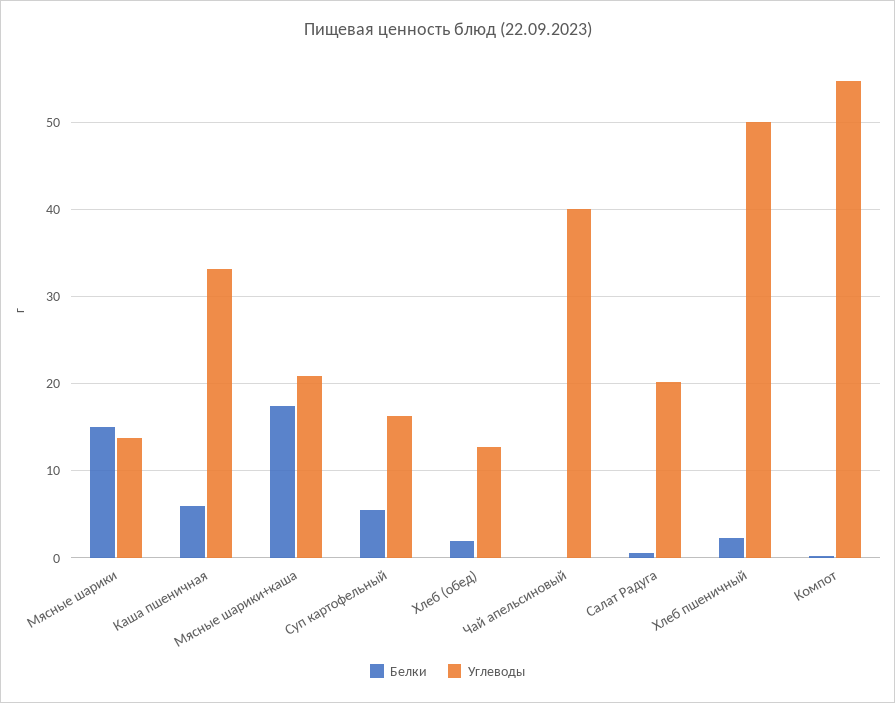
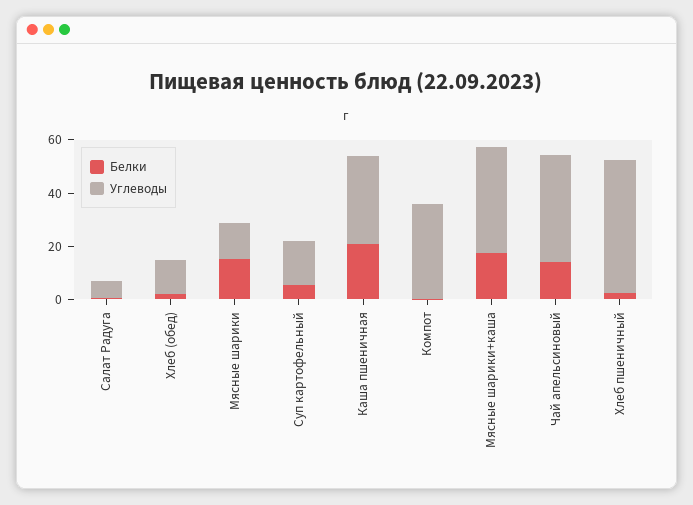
Белки, Каша пшеничная: 6 -> 20
Углеводы, Мясные шарики+каша: 21 -> 40
Белки, Чай апельсиновый: 0 -> 15
Углеводы, Салат Радуга: 20 -> 5
Углеводы, Компот: 55 -> 35

